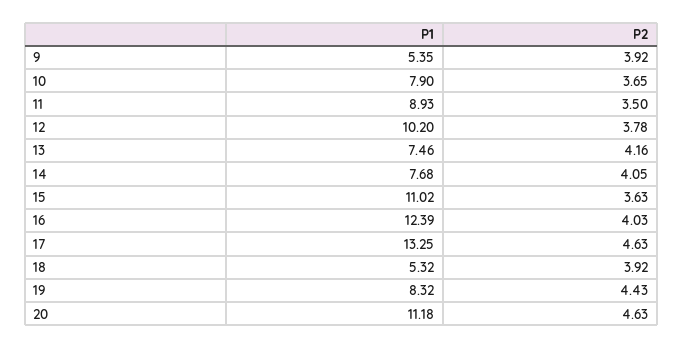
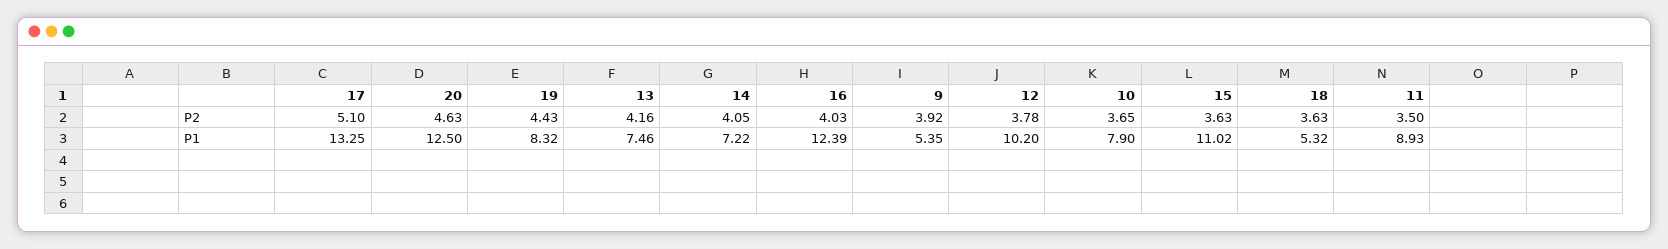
P1, 14: 7.68 -> 7.22
P2, 17: 4.63 -> 5.1
P2, 18: 3.92 -> 3.63
P1, 20: 11.18 -> 12.5

